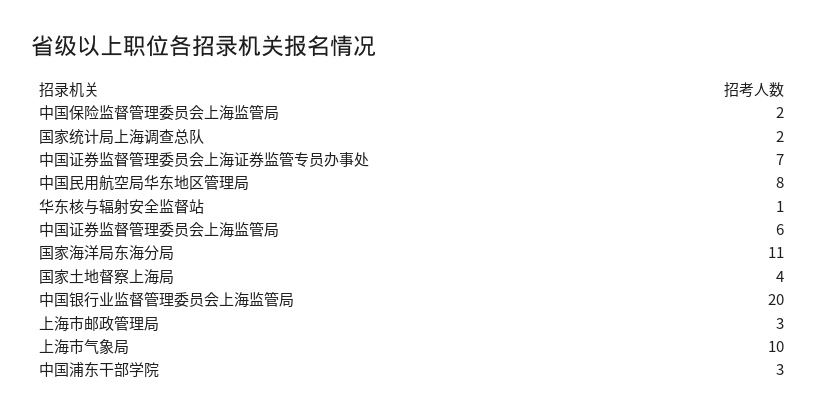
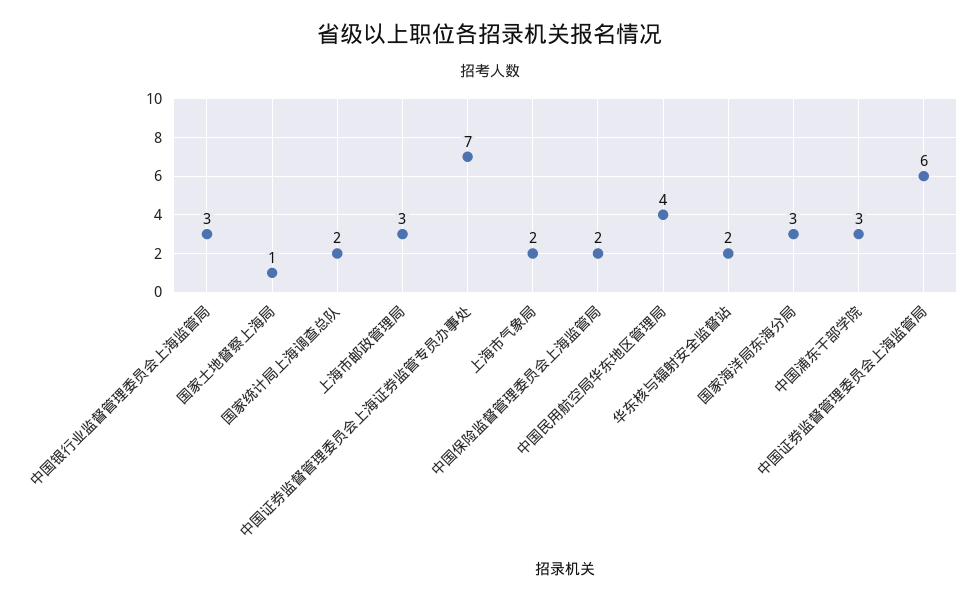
中国民用航空局华东地区管理局: 8 -> 4
华东核与辐射安全监督站: 1 -> 2
国家海洋局东海分局: 11 -> 3
国家土地督察上海局: 4 -> 1
中国银行业监督管理委员会上海监管局: 20 -> 3
上海市气象局: 10 -> 2

